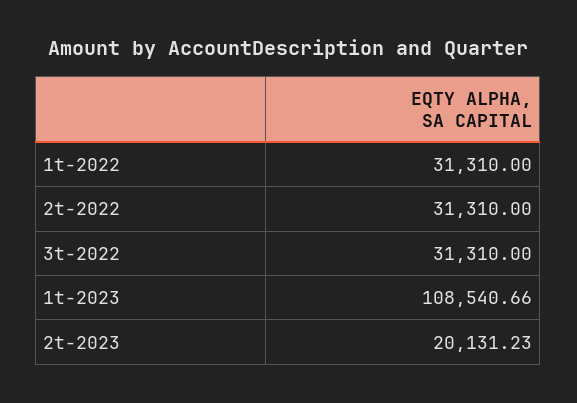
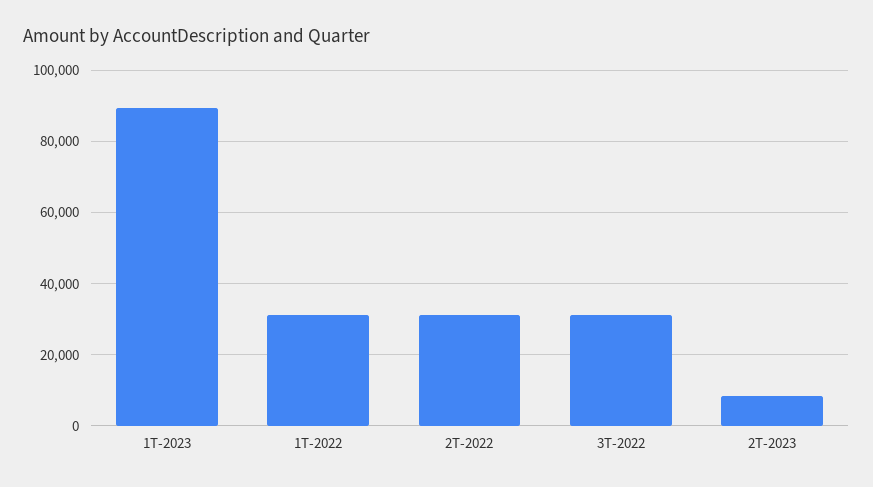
1t-2023: 108540.66 -> 90000
2t-2023: 20131.23 -> 8000

